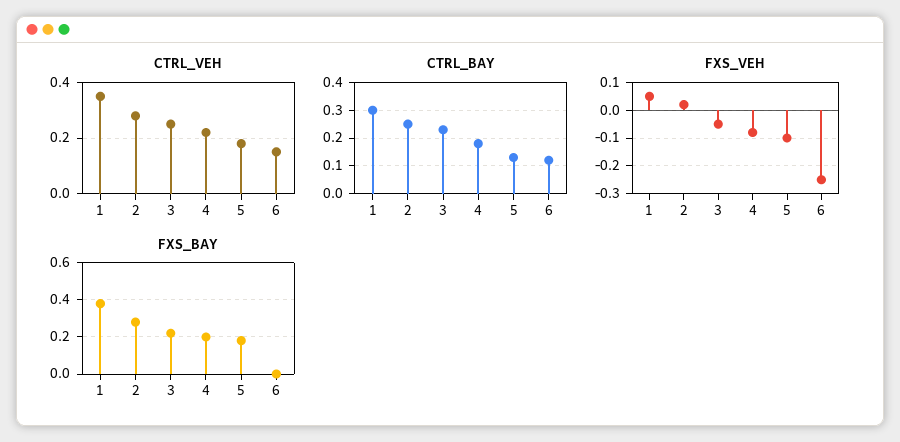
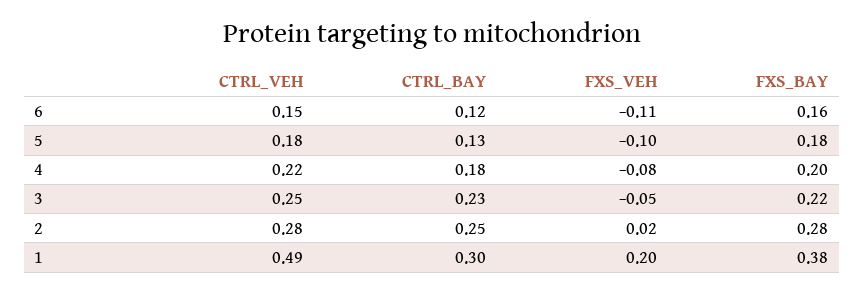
CTRL_VEH, 1: 0.35 -> 0.49
FXS_VEH, 1: 0.05 -> 0.2
FXS_VEH, 6: -0.25 -> -0.11
FXS_BAY, 6: 0 -> 0.16

